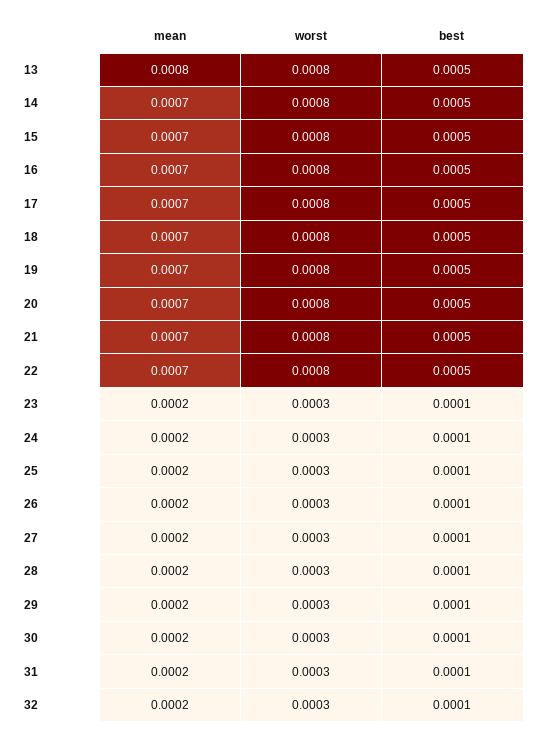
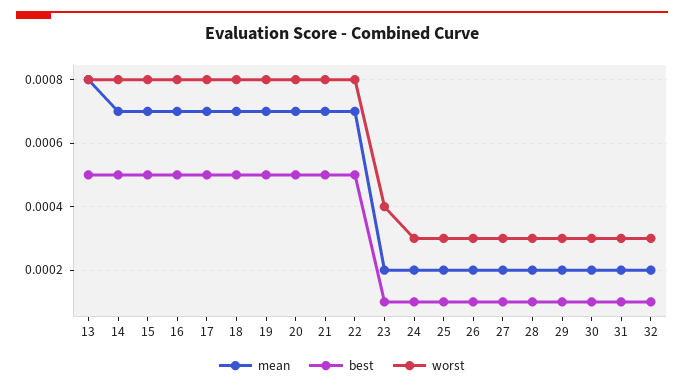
worst, 23: 0.0003 -> 0.0004

